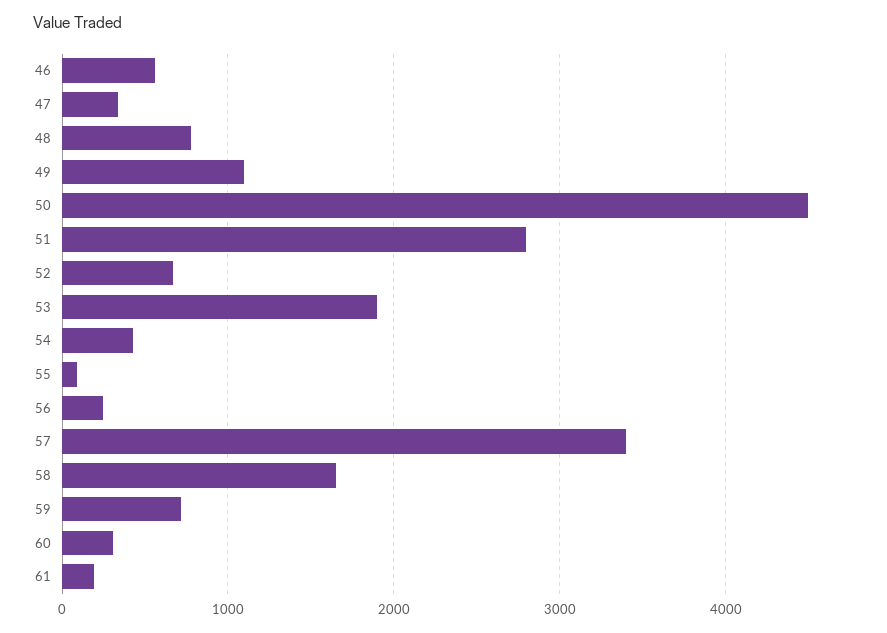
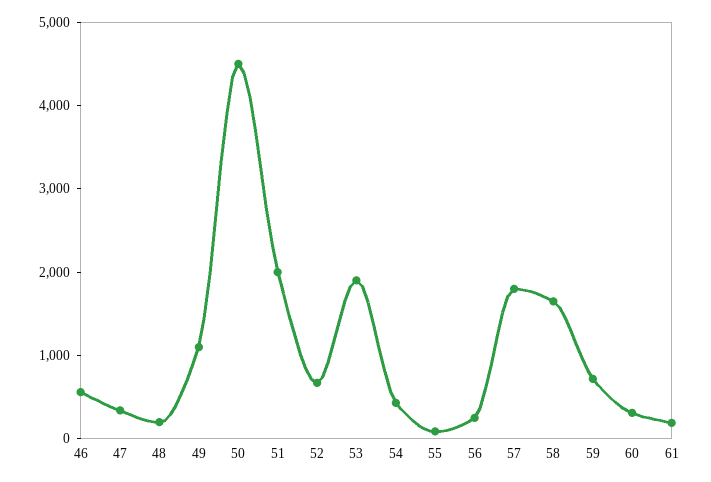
48: 800 -> 200
51: 2800 -> 2000
57: 3400 -> 1800

